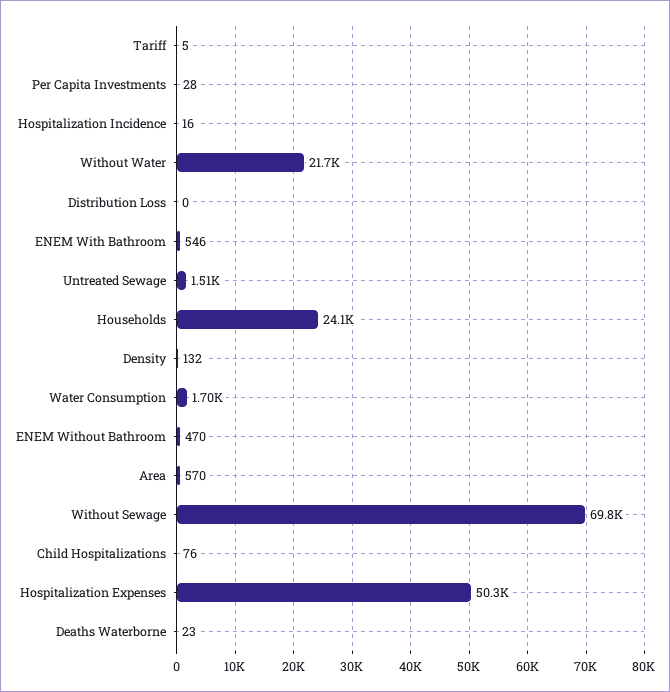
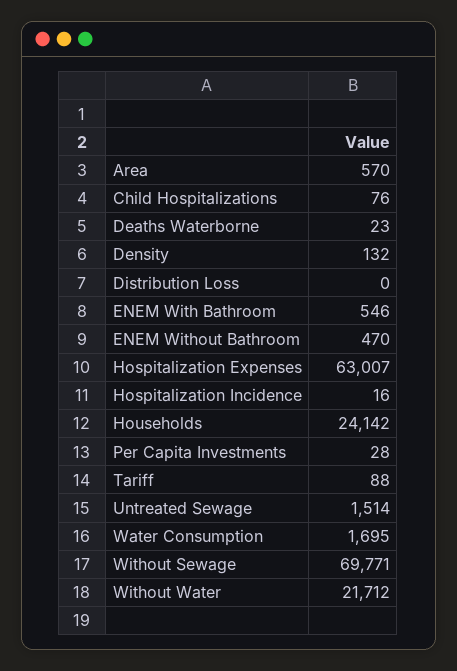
Tariff: 5 -> 88
Hospitalization Expenses: 50300 -> 63007

